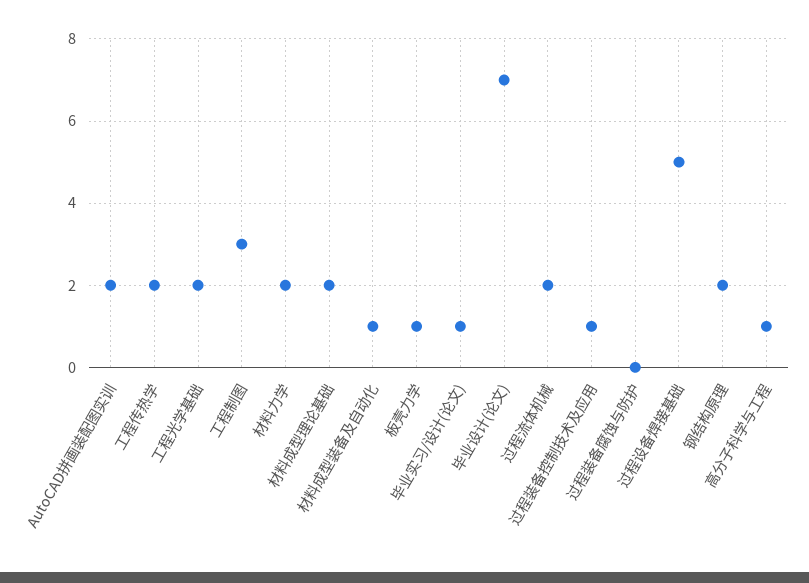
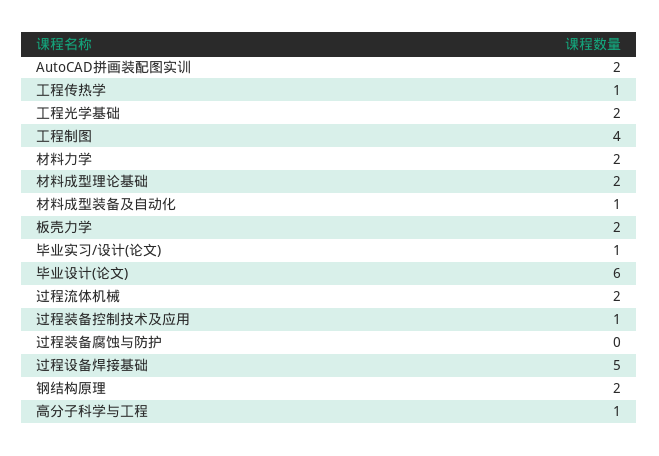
工程传热学: 2 -> 1
工程制图: 3 -> 4
板壳力学: 1 -> 2
毕业设计(论文): 7 -> 6

